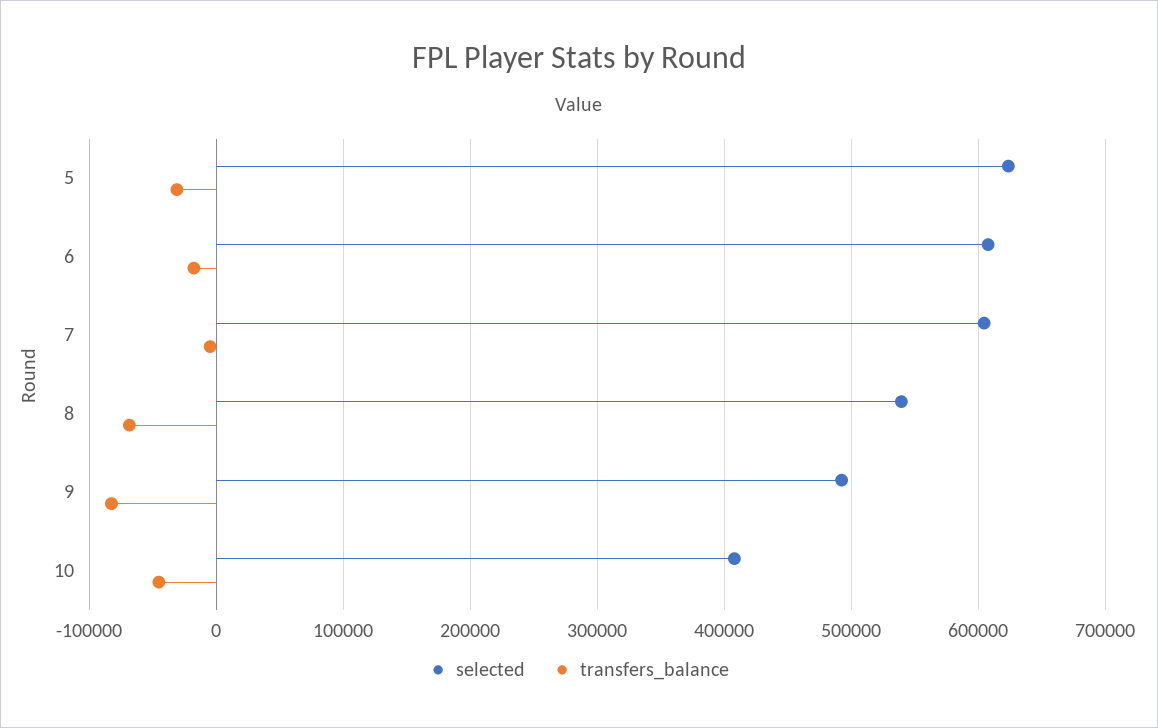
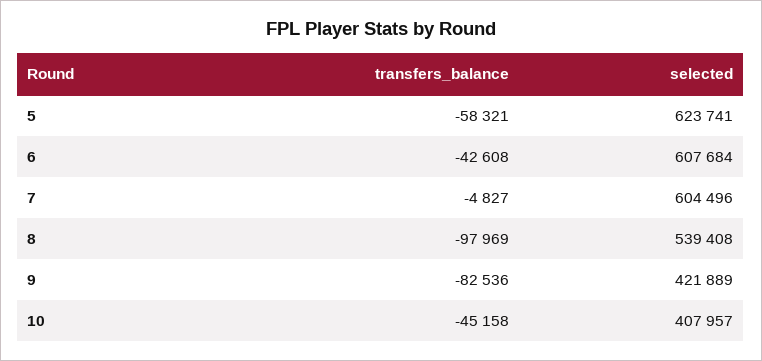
transfers_balance, 5: -30000 -> -58321
transfers_balance, 6: -20000 -> -42608
transfers_balance, 8: -70000 -> -97969
selected, 9: 490000 -> 421889

